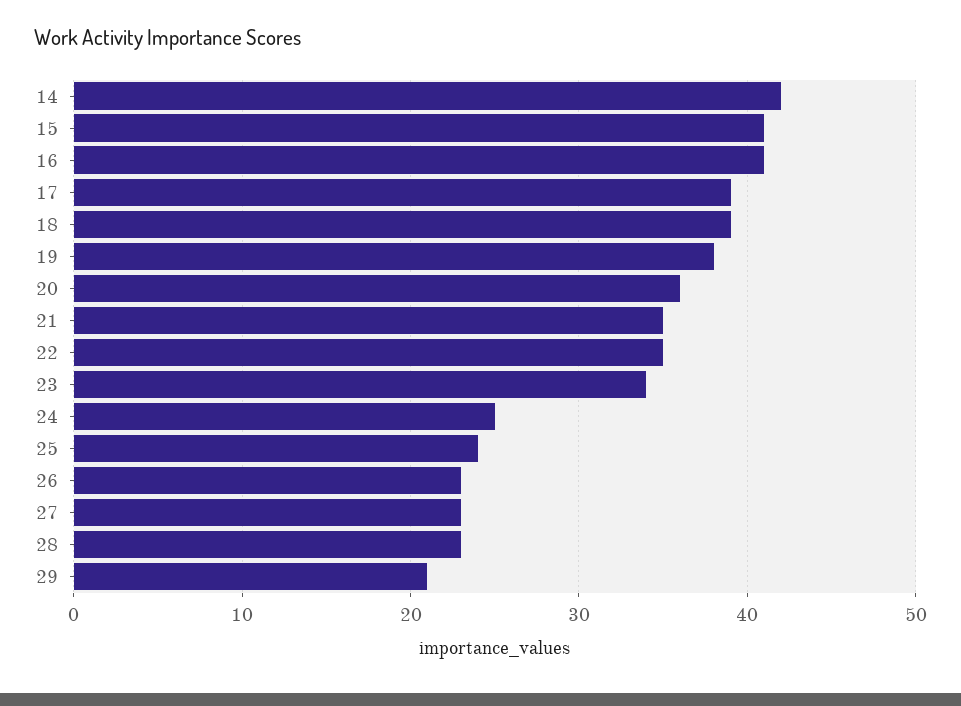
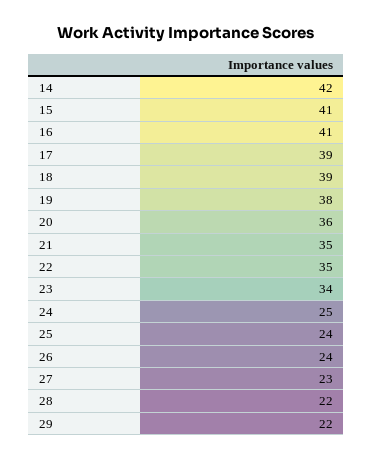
26: 23 -> 24
28: 23 -> 22
29: 21 -> 22

